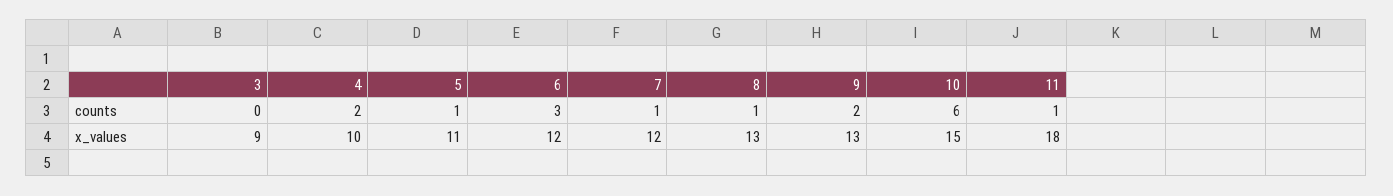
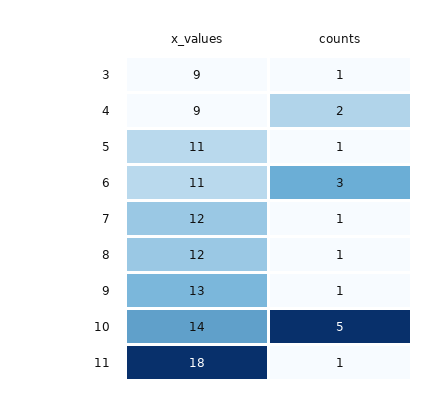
3, counts: 0 -> 1
9, counts: 2 -> 1
10, counts: 6 -> 5
4, x_values: 10 -> 9
6, x_values: 12 -> 11
8, x_values: 13 -> 12
10, x_values: 15 -> 14

